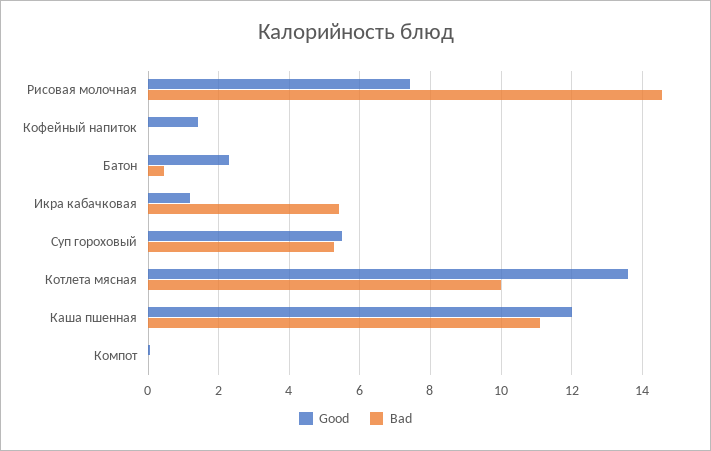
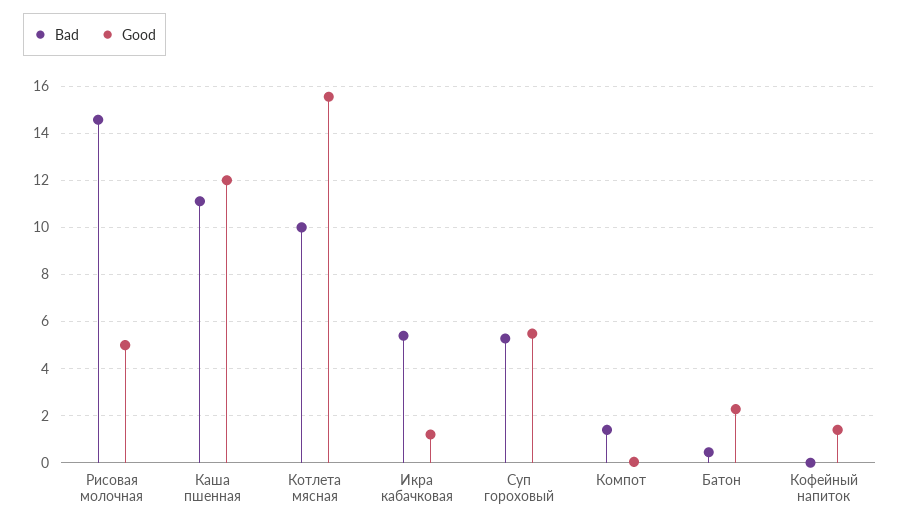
Good, Рисовая молочная: 7.4 -> 5
Good, Котлета мясная: 13.6 -> 15.5
Bad, Компот: 0 -> 1.5

